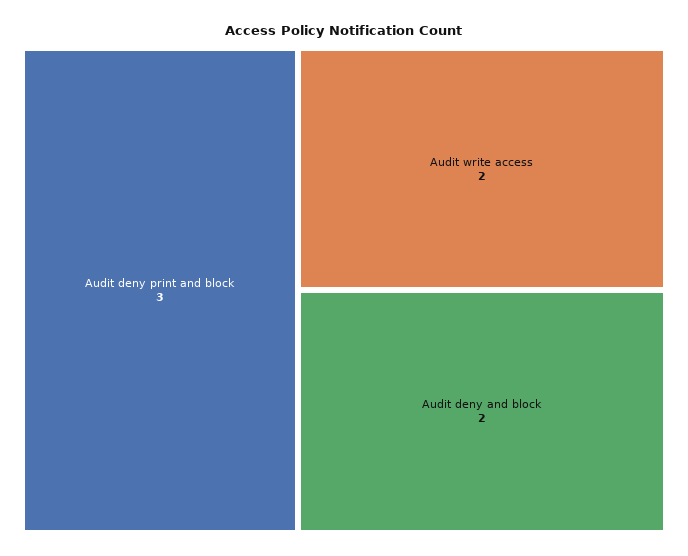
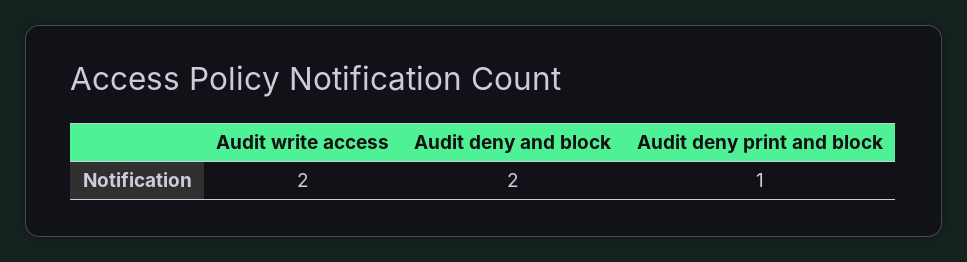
Audit deny print and block: 3 -> 1

